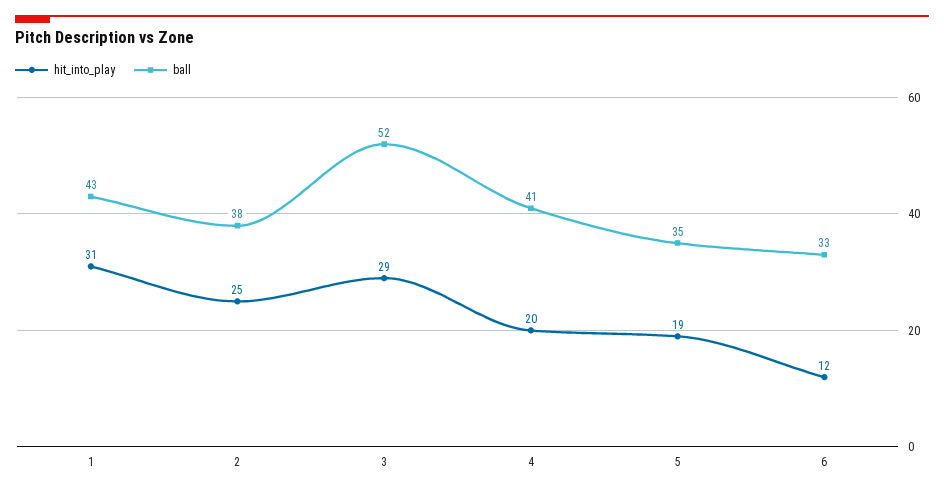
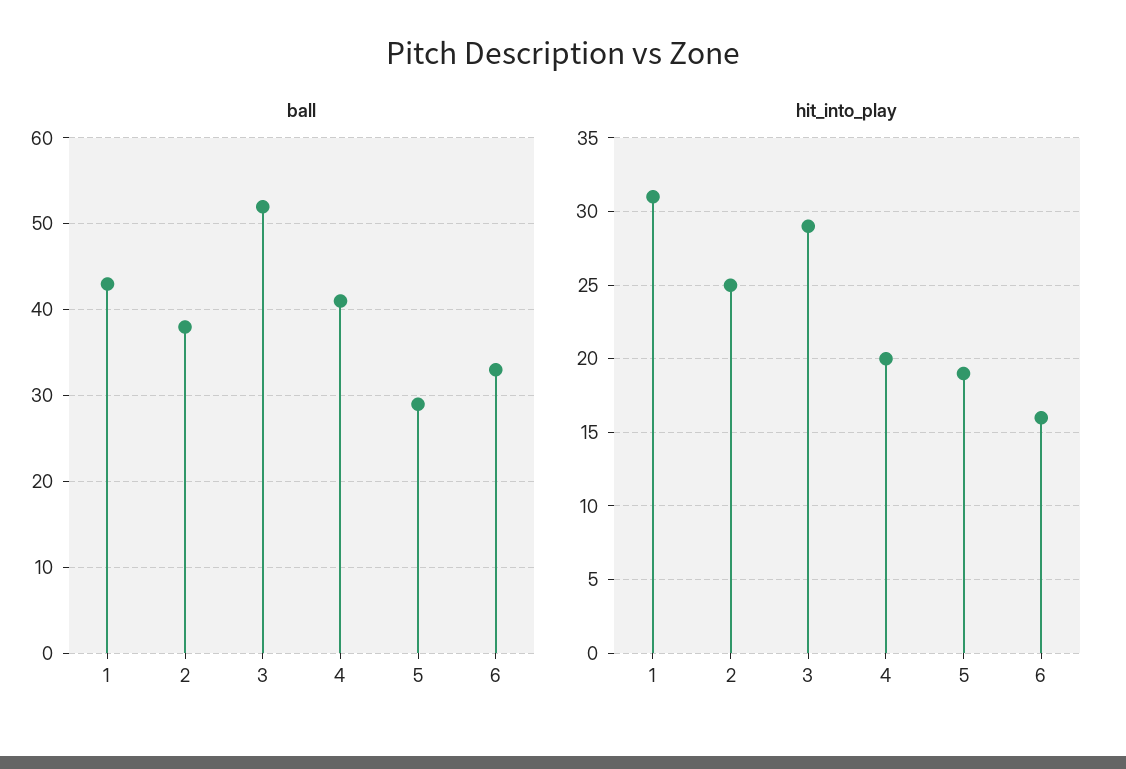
ball, 5: 35 -> 29
hit_into_play, 6: 12 -> 16

